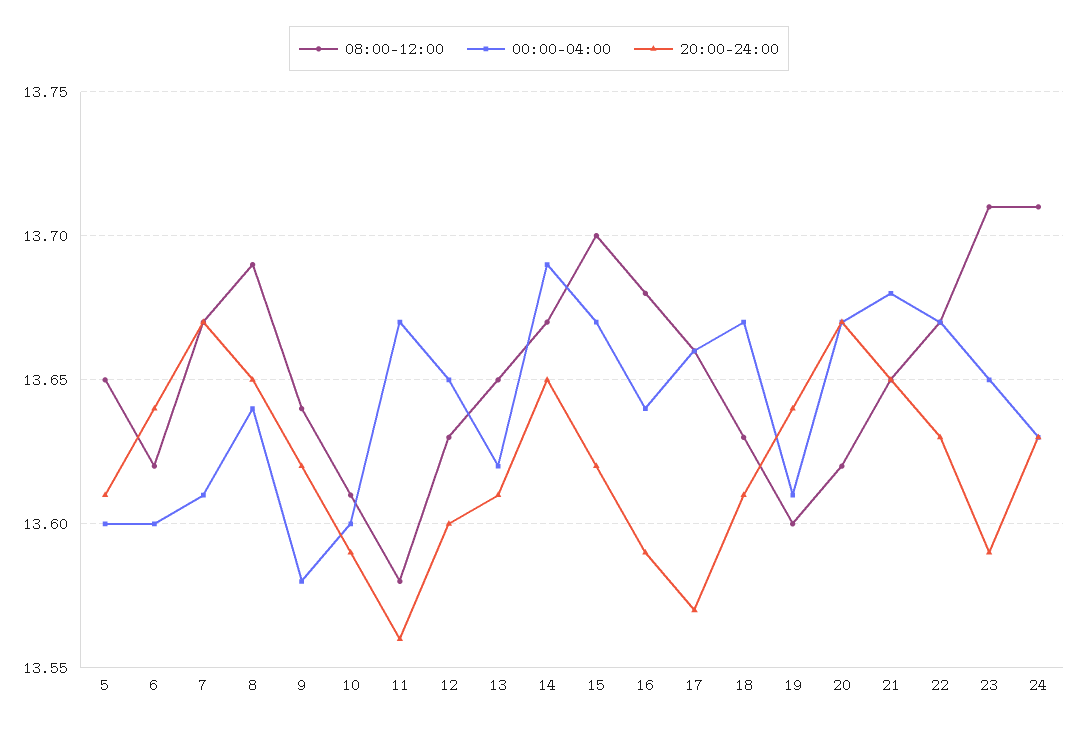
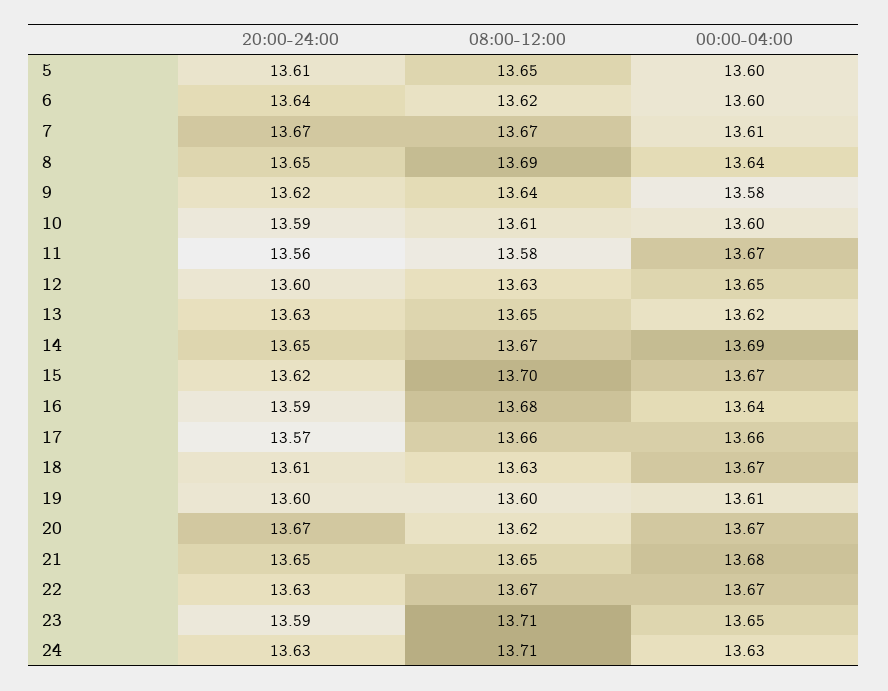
20:00-24:00, 13: 13.61 -> 13.63
20:00-24:00, 19: 13.64 -> 13.6

